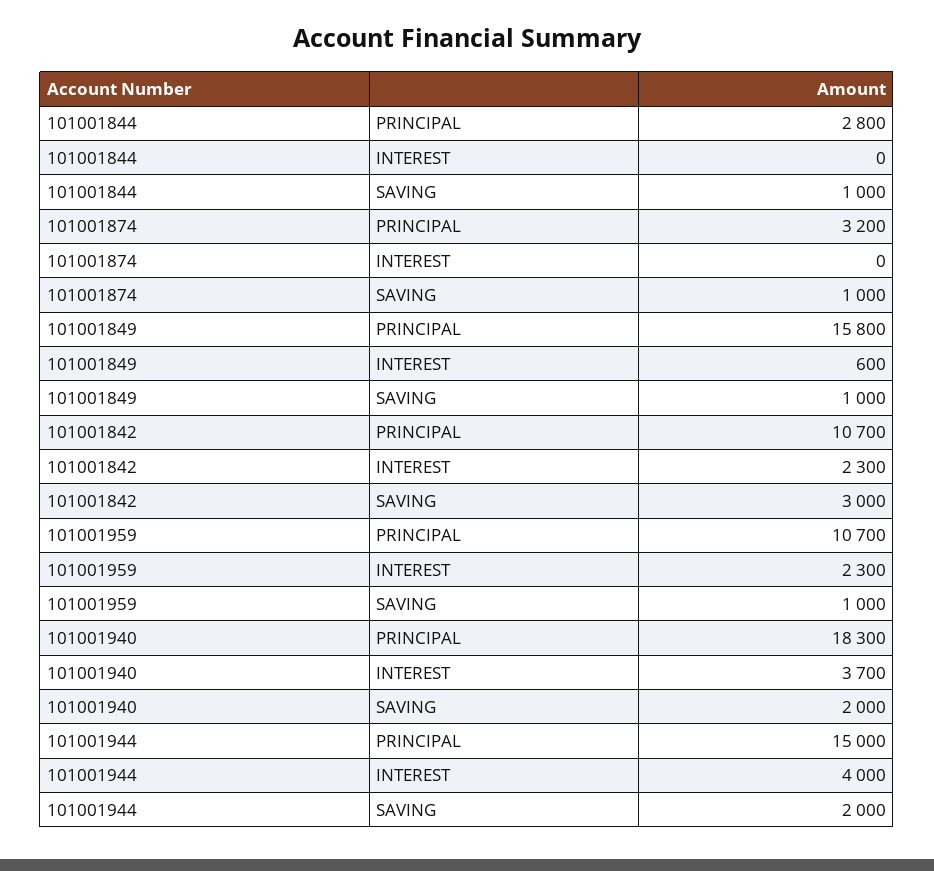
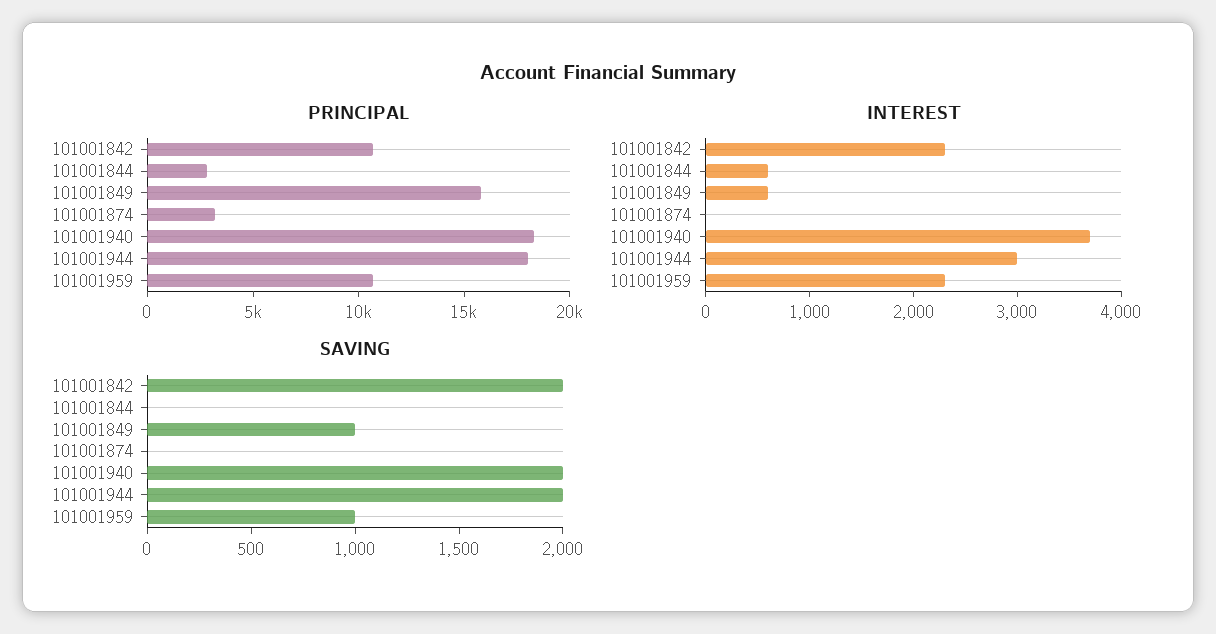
INTEREST, 101001844: 0 -> 600
SAVING, 101001844: 1000 -> 0
SAVING, 101001874: 1000 -> 0
SAVING, 101001842: 3000 -> 2000
PRINCIPAL, 101001944: 15000 -> 18000
INTEREST, 101001944: 4000 -> 3000

